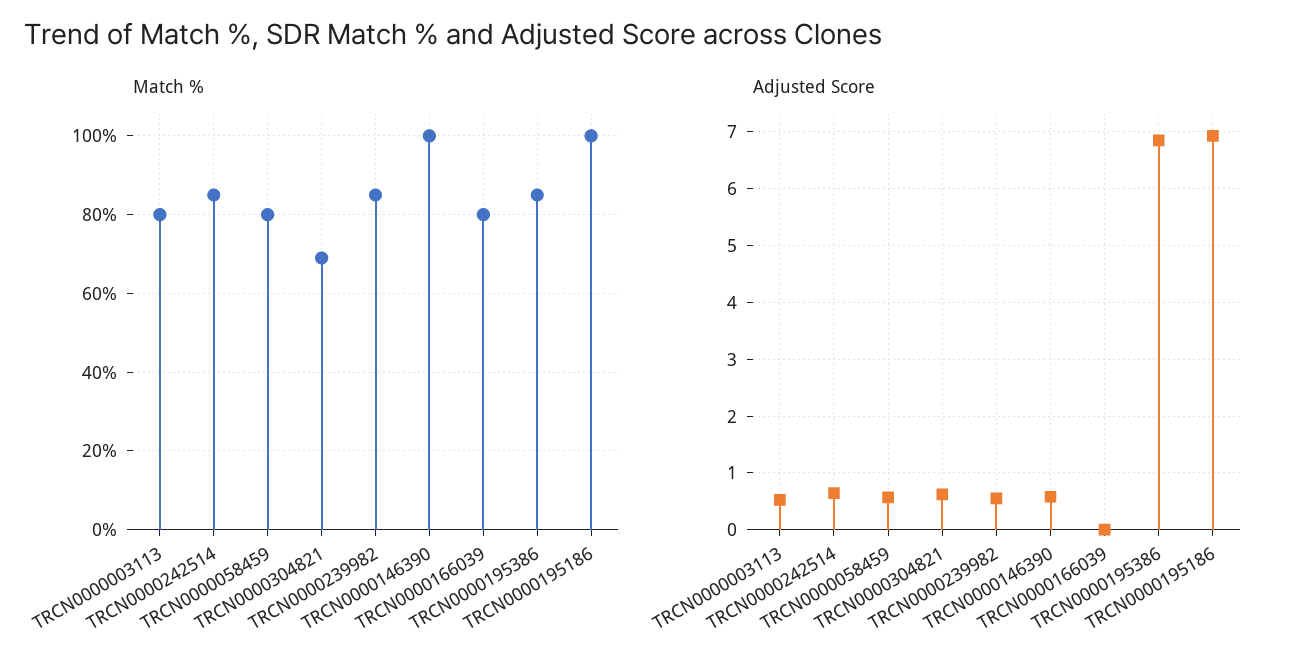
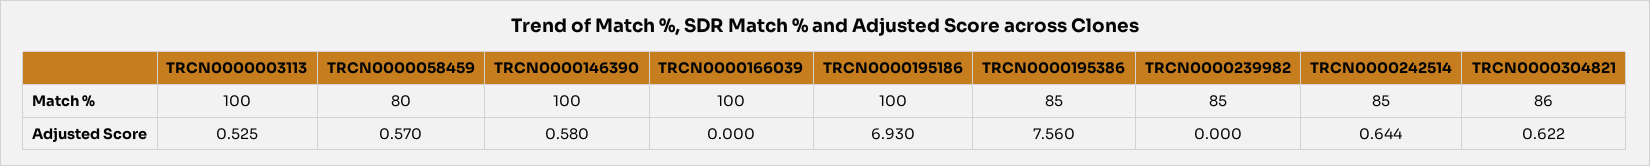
Match %, TRCN0000003113: 80 -> 100
Match %, TRCN0000304821: 70 -> 86
Match %, TRCN0000166039: 80 -> 100
Adjusted Score, TRCN0000239982: 0.6 -> 0
Adjusted Score, TRCN0000195386: 6.8 -> 7.56

